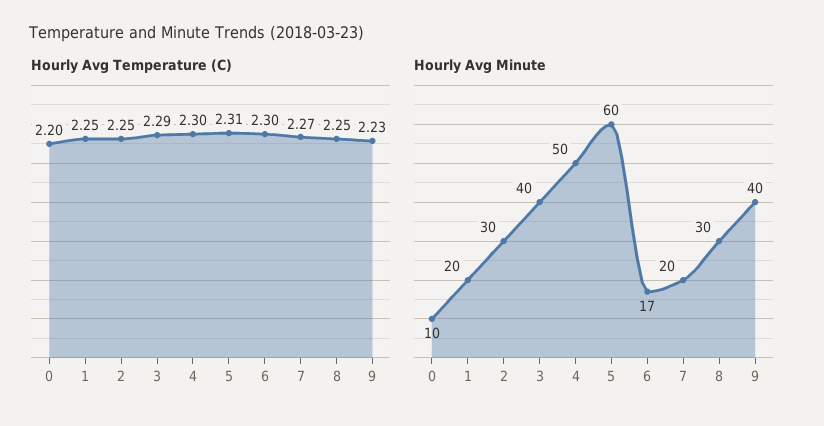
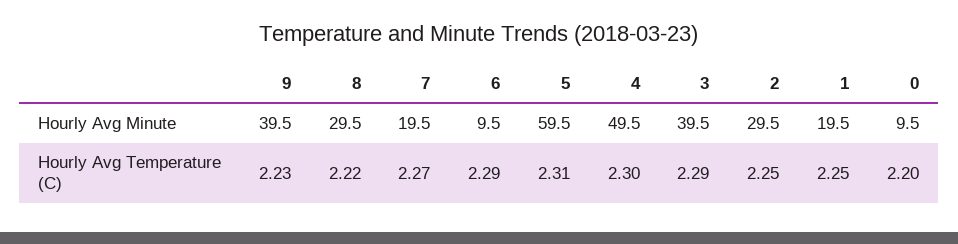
Hourly Avg Temperature (C), 6: 2.3 -> 2.29
Hourly Avg Temperature (C), 8: 2.25 -> 2.22
Hourly Avg Minute, 6: 17 -> 9.5

